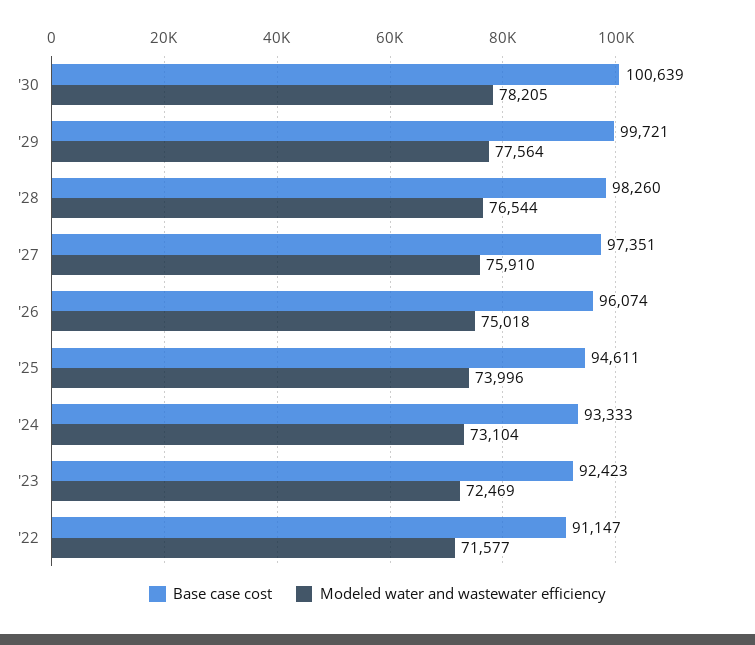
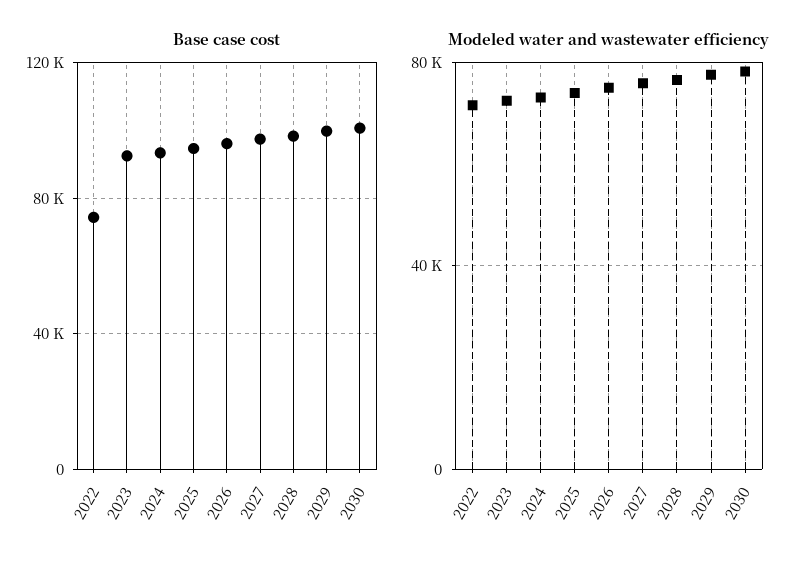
Base case cost, '22: 91147 -> 75000

